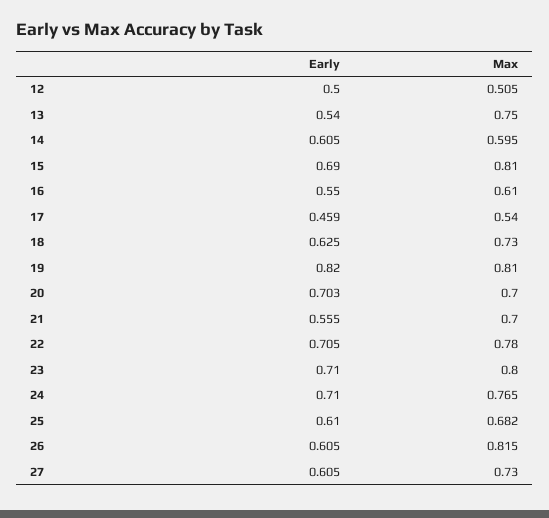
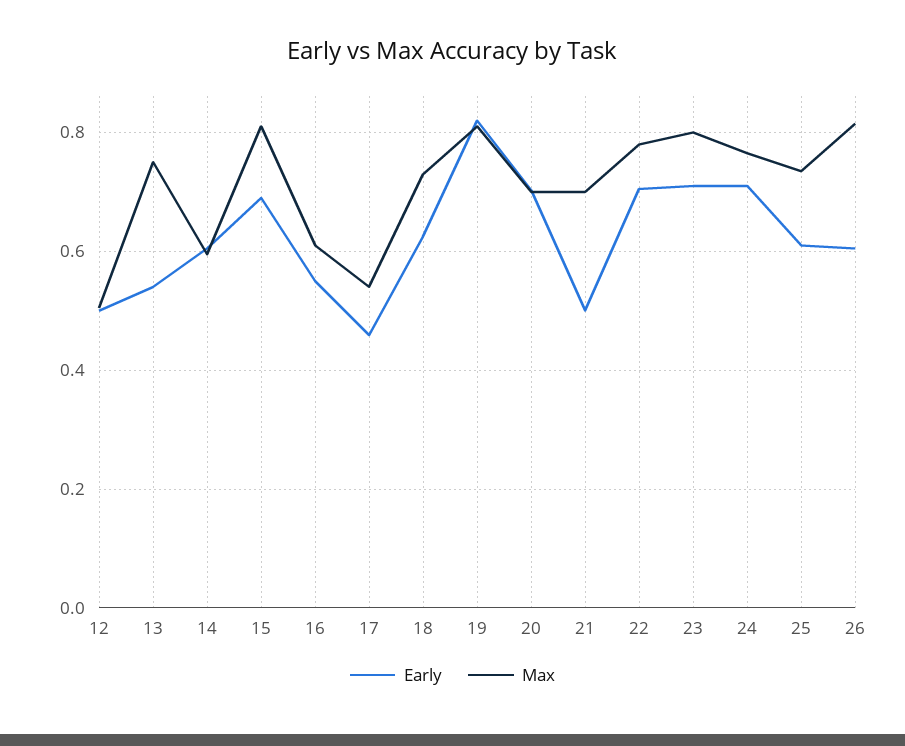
Early, 21: 0.555 -> 0.5
Max, 25: 0.682 -> 0.74
Early, 27: 0.605 -> none
Max, 27: 0.73 -> none

